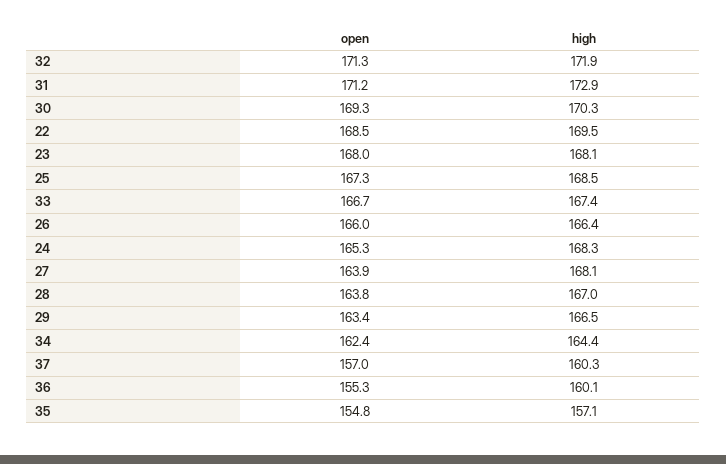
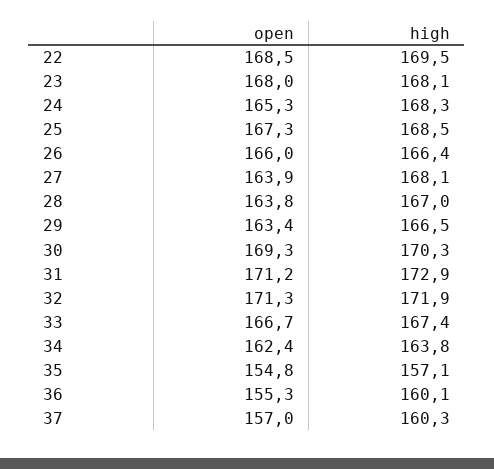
high, 34: 164.4 -> 163.8

